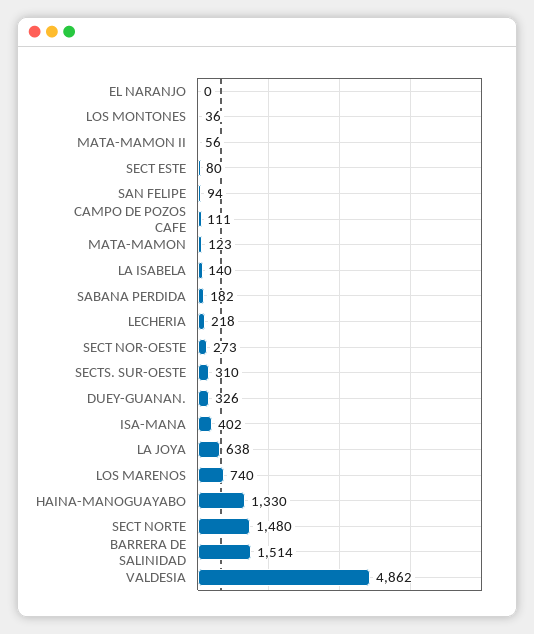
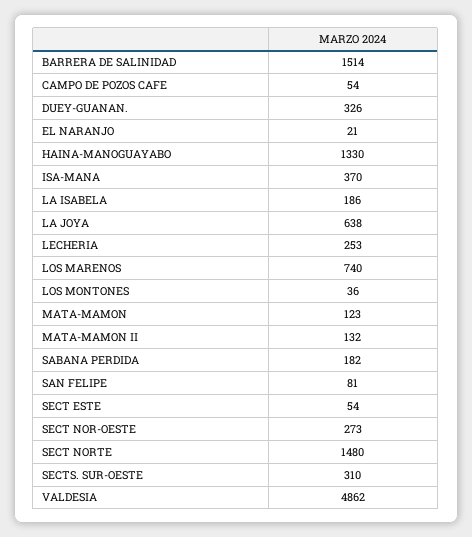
EL NARANJO: 0 -> 21
MATA-MAMON II: 56 -> 132
SECT ESTE: 80 -> 54
SAN FELIPE: 94 -> 81
CAMPO DE POZOS CAFE: 111 -> 54
LA ISABELA: 140 -> 186
LECHERIA: 218 -> 253
ISA-MANA: 402 -> 370

